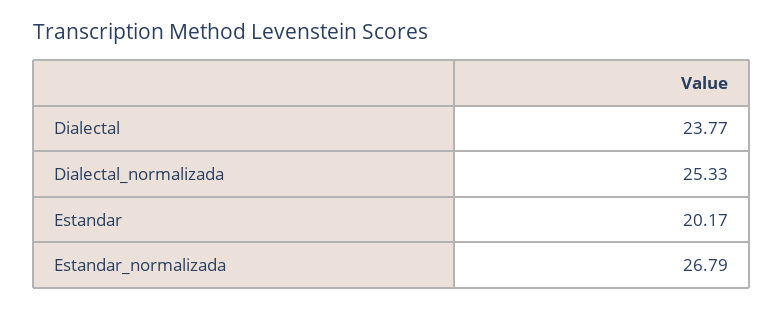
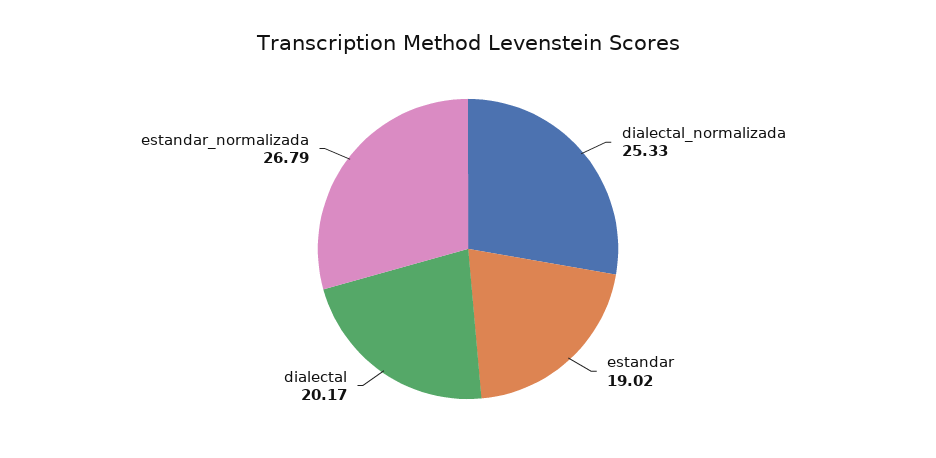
Dialectal: 23.77 -> 20.17
Estandar: 20.17 -> 19.02

